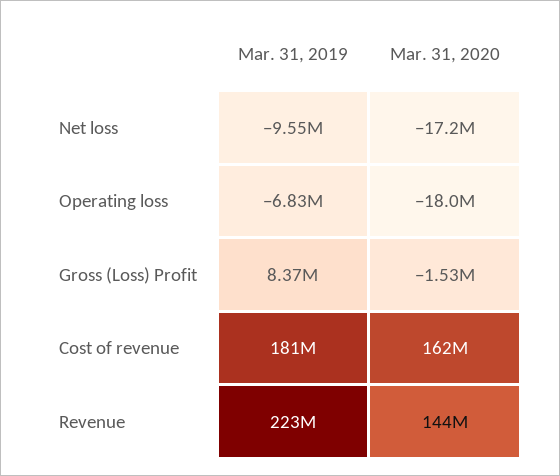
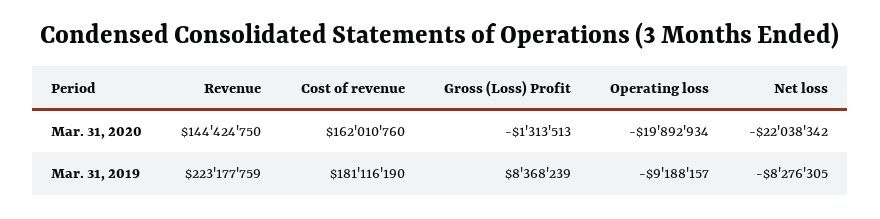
Mar. 31, 2019, Net loss: -9550000 -> -8276305
Mar. 31, 2020, Net loss: -17200000 -> -22038342
Mar. 31, 2019, Operating loss: -6830000 -> -9188157
Mar. 31, 2020, Operating loss: -18000000 -> -19892934
Mar. 31, 2020, Gross (Loss) Profit: -1530000 -> -1313513

